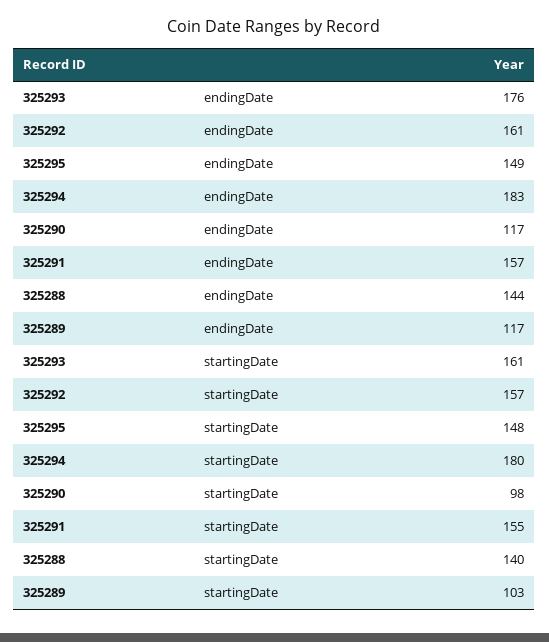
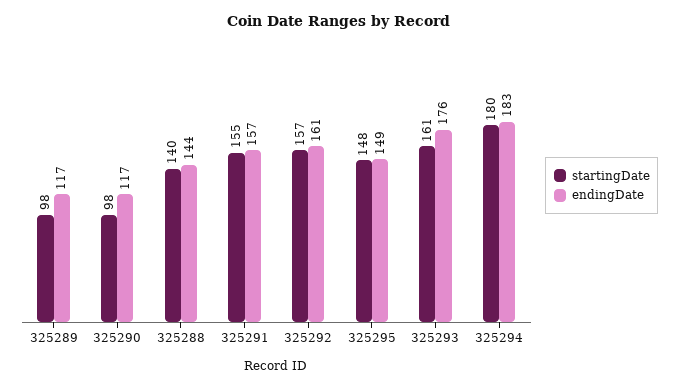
startingDate, 325289: 103 -> 98

